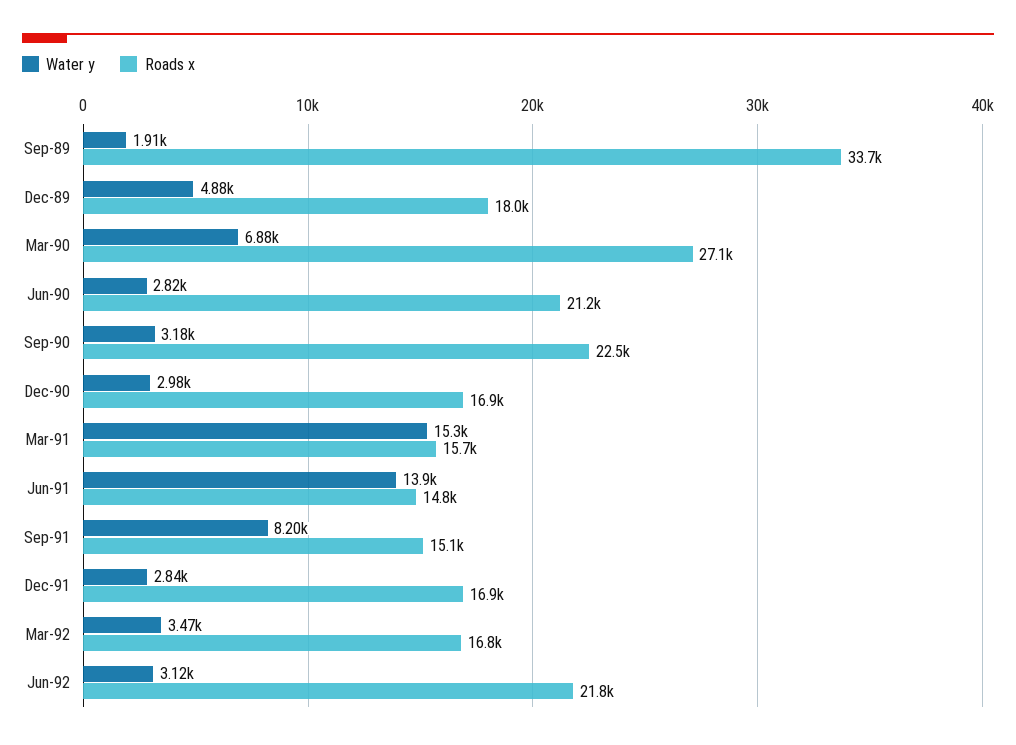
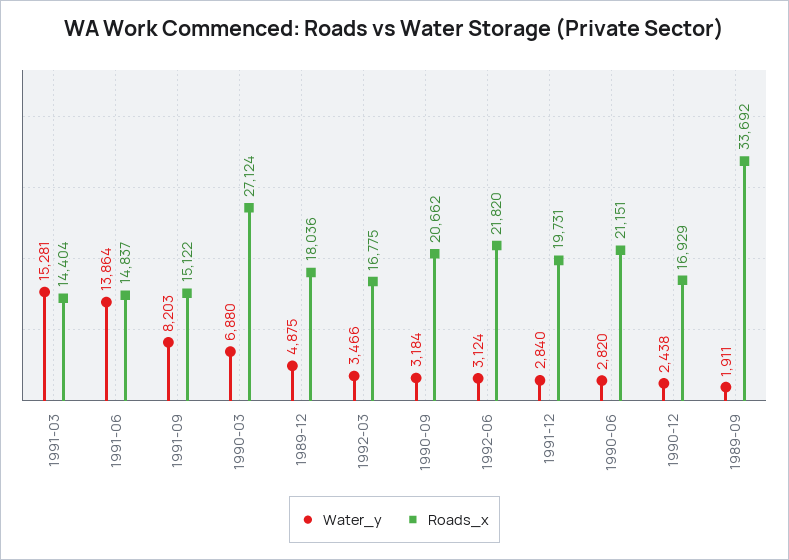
Roads x, Sep-90: 22500 -> 20662
Water y, Dec-90: 2980 -> 2438
Roads x, Mar-91: 15700 -> 14404
Roads x, Dec-91: 16900 -> 19731

